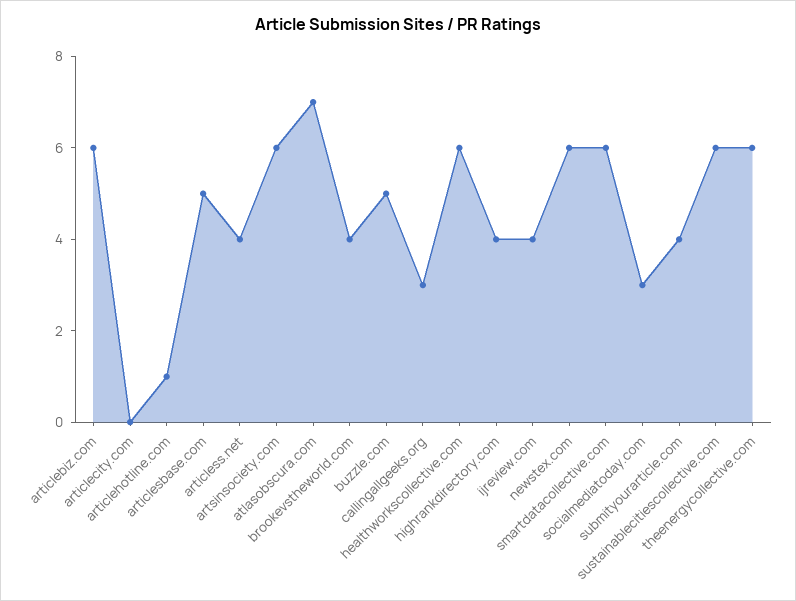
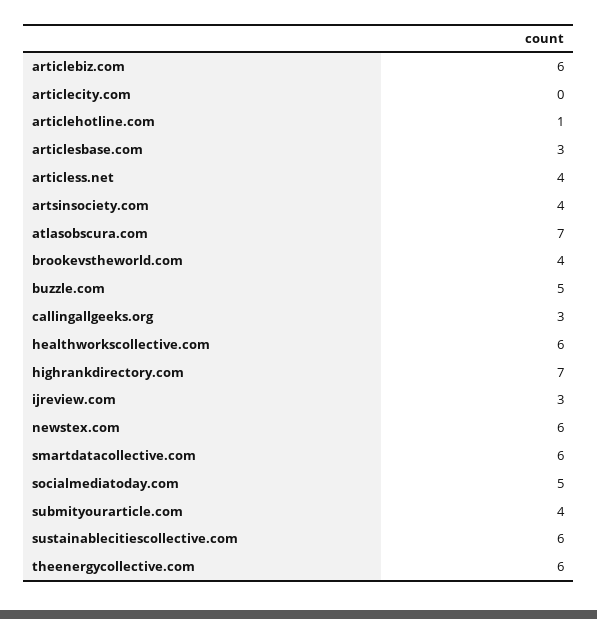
articlesbase.com: 5 -> 3
artsinsociety.com: 6 -> 4
highrankdirectory.com: 4 -> 7
ijreview.com: 4 -> 3
socialmediatoday.com: 3 -> 5

